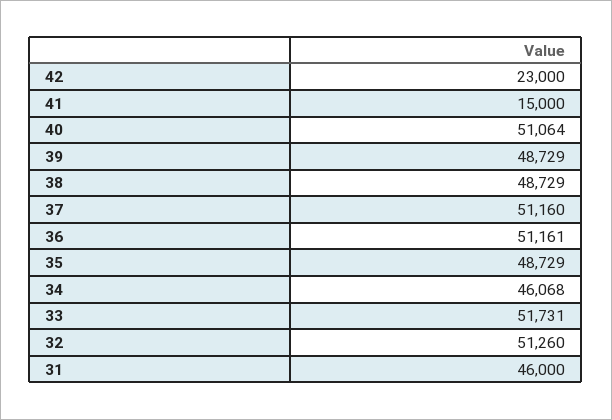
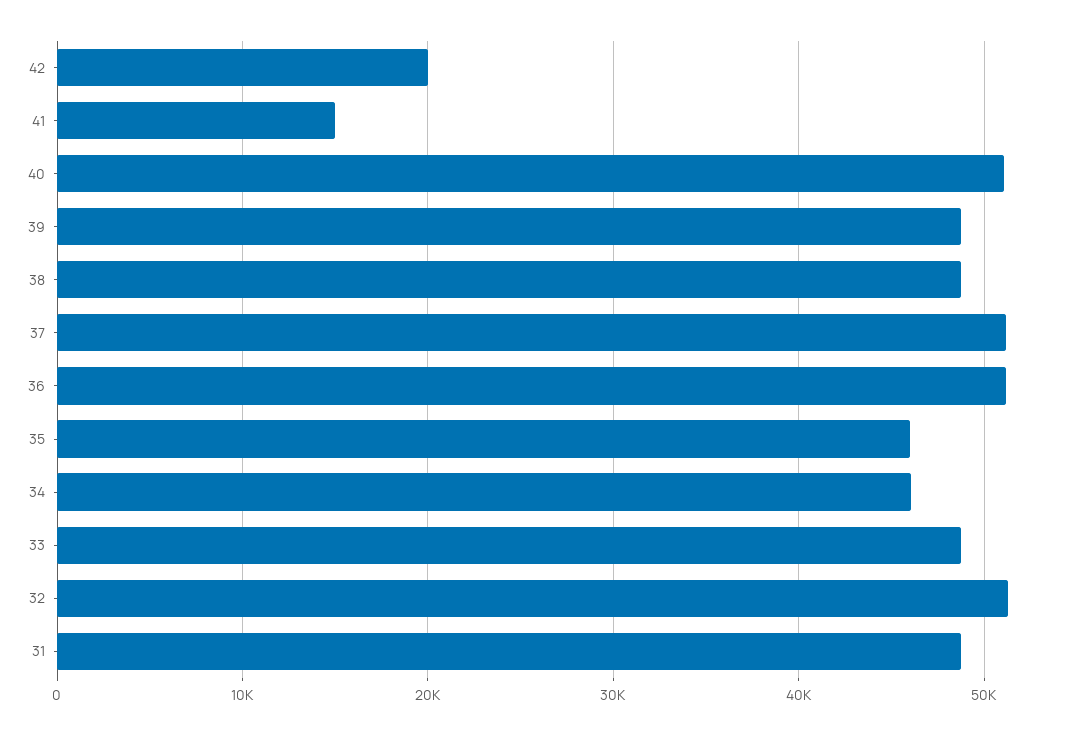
42: 23000 -> 20000
35: 48729 -> 46000
33: 51731 -> 49000
31: 46000 -> 49000

